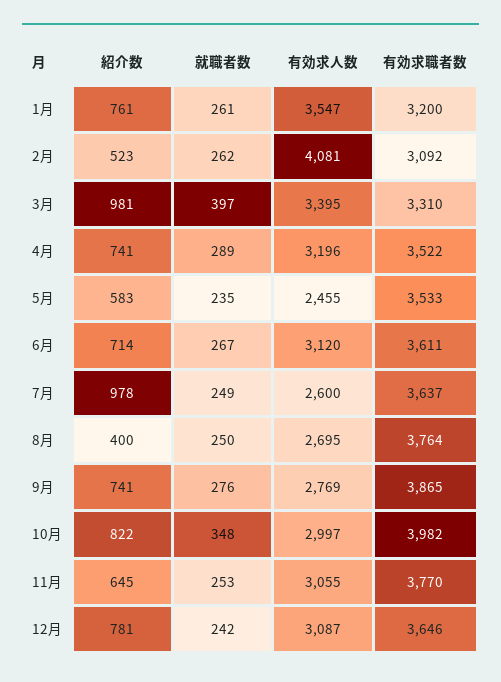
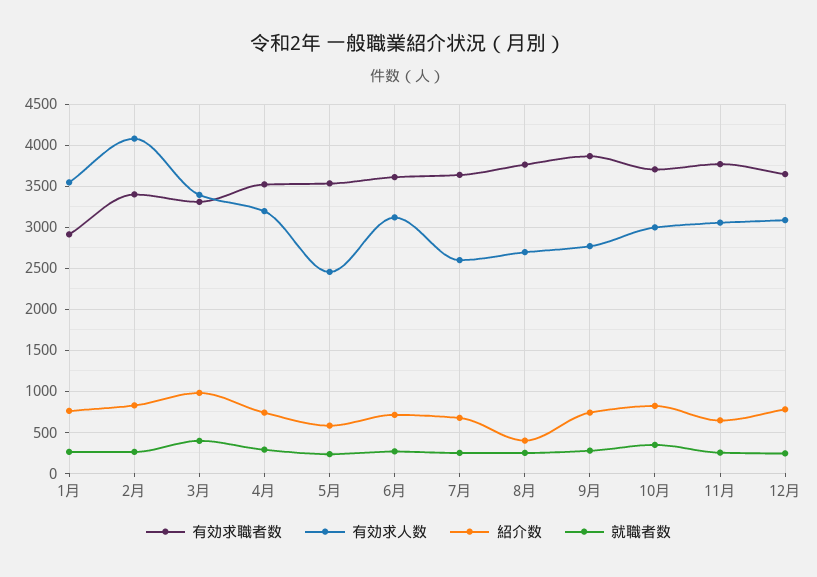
有効求職者数, 1月: 3200 -> 2900
紹介数, 2月: 523 -> 800
有効求職者数, 2月: 3092 -> 3400
紹介数, 7月: 978 -> 700
有効求職者数, 10月: 3982 -> 3700

